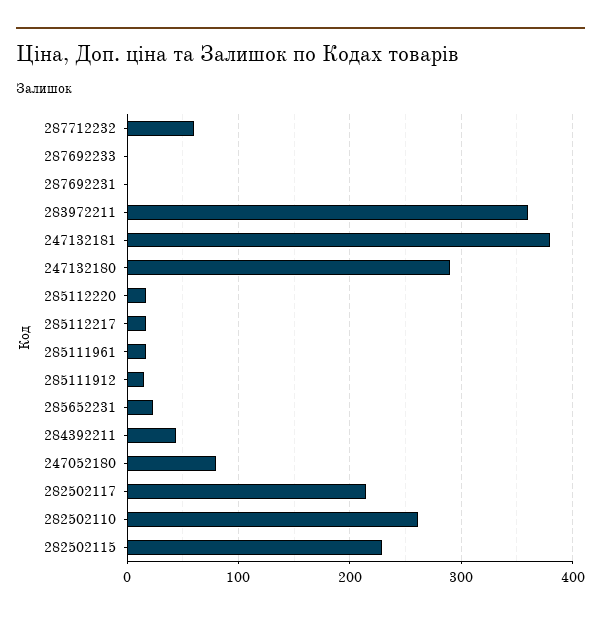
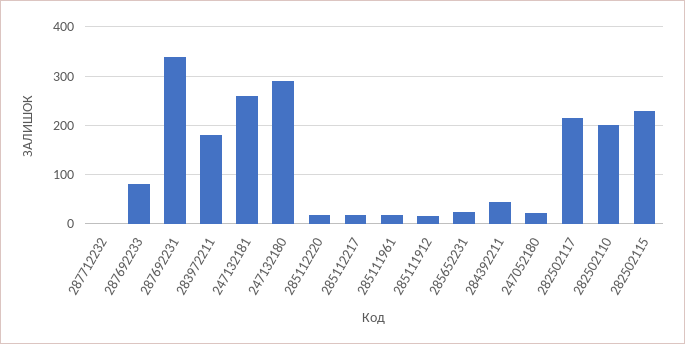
287712232: 60 -> 0
287692233: 0 -> 80
287692231: 0 -> 340
283972211: 360 -> 180
247132181: 380 -> 260
247052180: 80 -> 20
282502110: 260 -> 200

